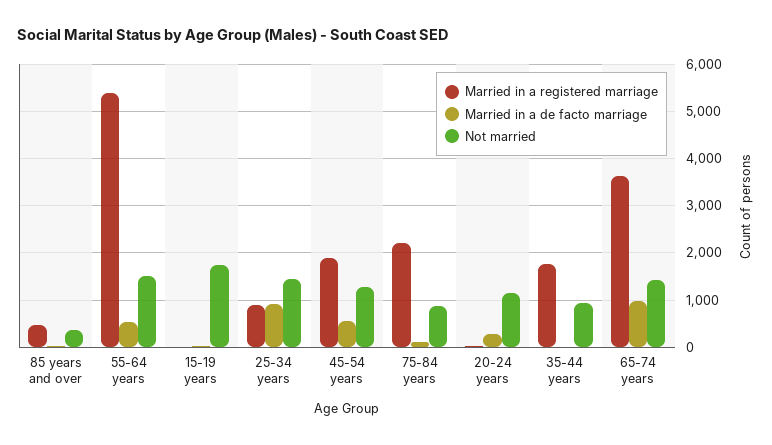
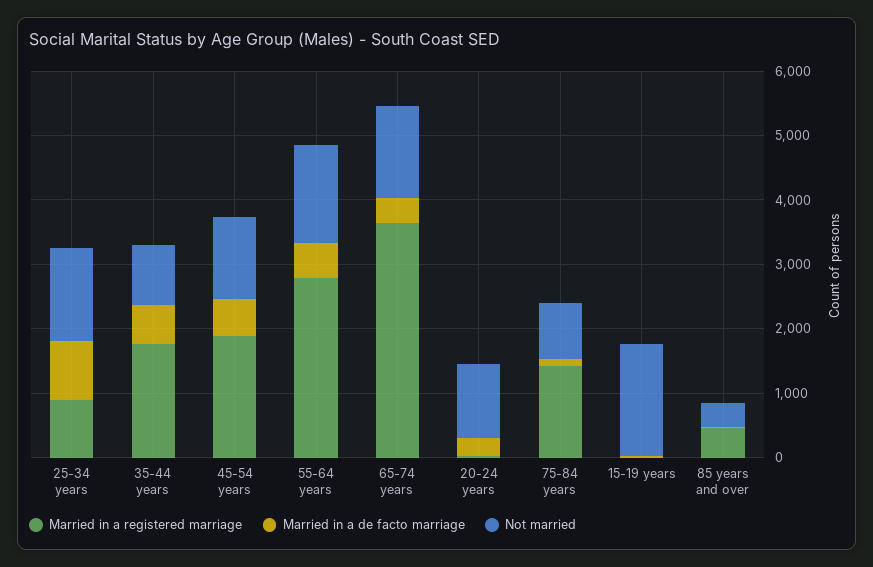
Married in a registered marriage, 55-64 years: 5400 -> 2800
Married in a registered marriage, 75-84 years: 2200 -> 1400
Married in a de facto marriage, 35-44 years: 0 -> 600
Married in a de facto marriage, 65-74 years: 1000 -> 400

